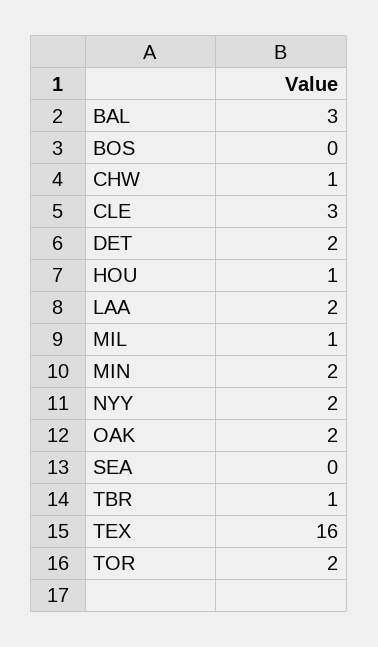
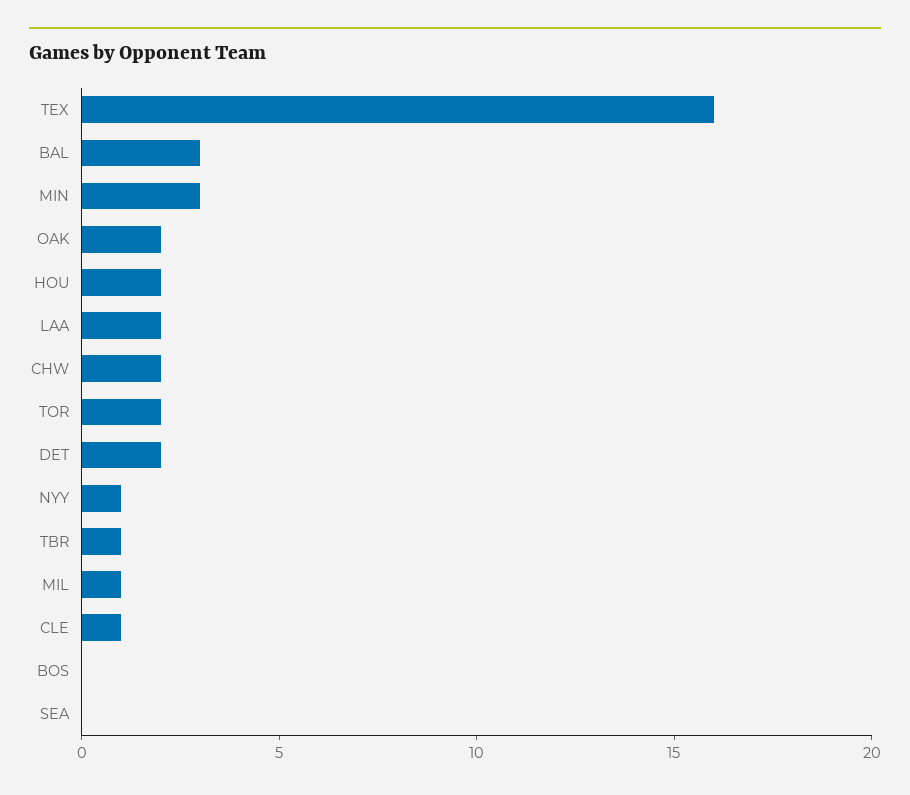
CHW: 1 -> 2
CLE: 3 -> 1
HOU: 1 -> 2
MIN: 2 -> 3
NYY: 2 -> 1

